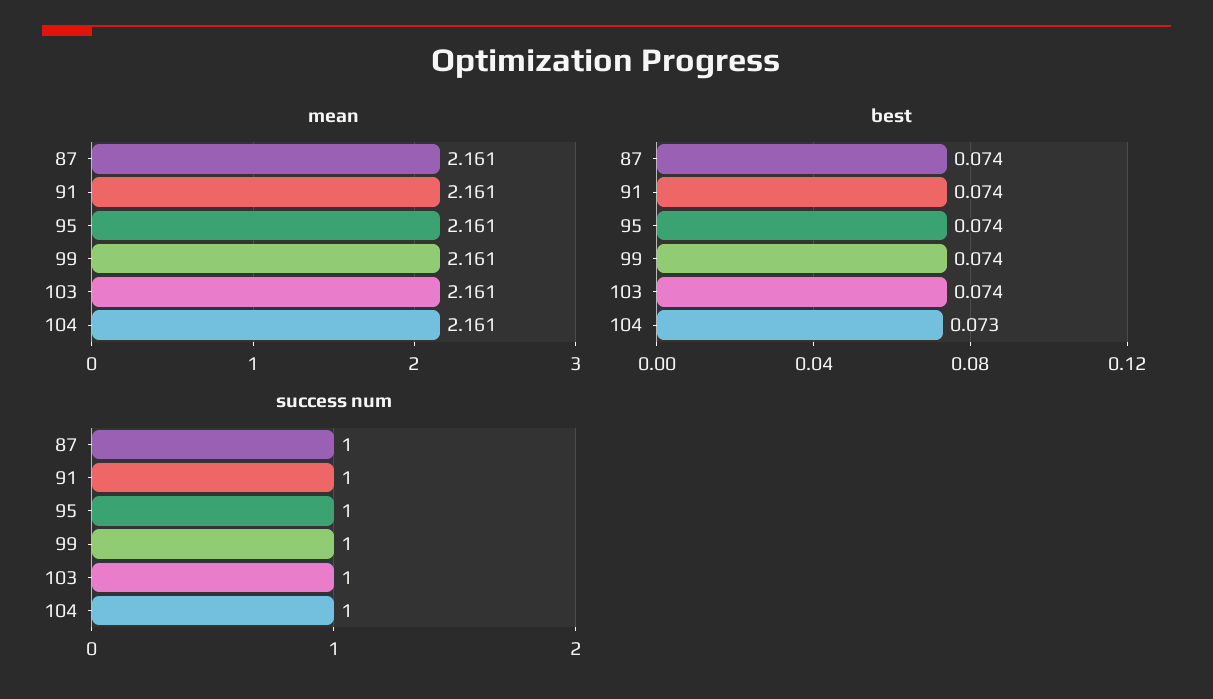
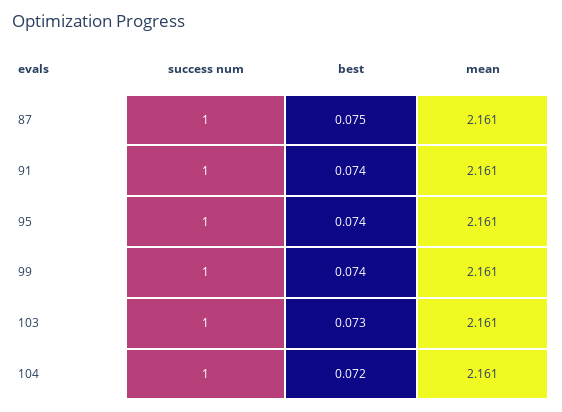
best, 87: 0.074 -> 0.075
best, 103: 0.074 -> 0.073
best, 104: 0.073 -> 0.072

